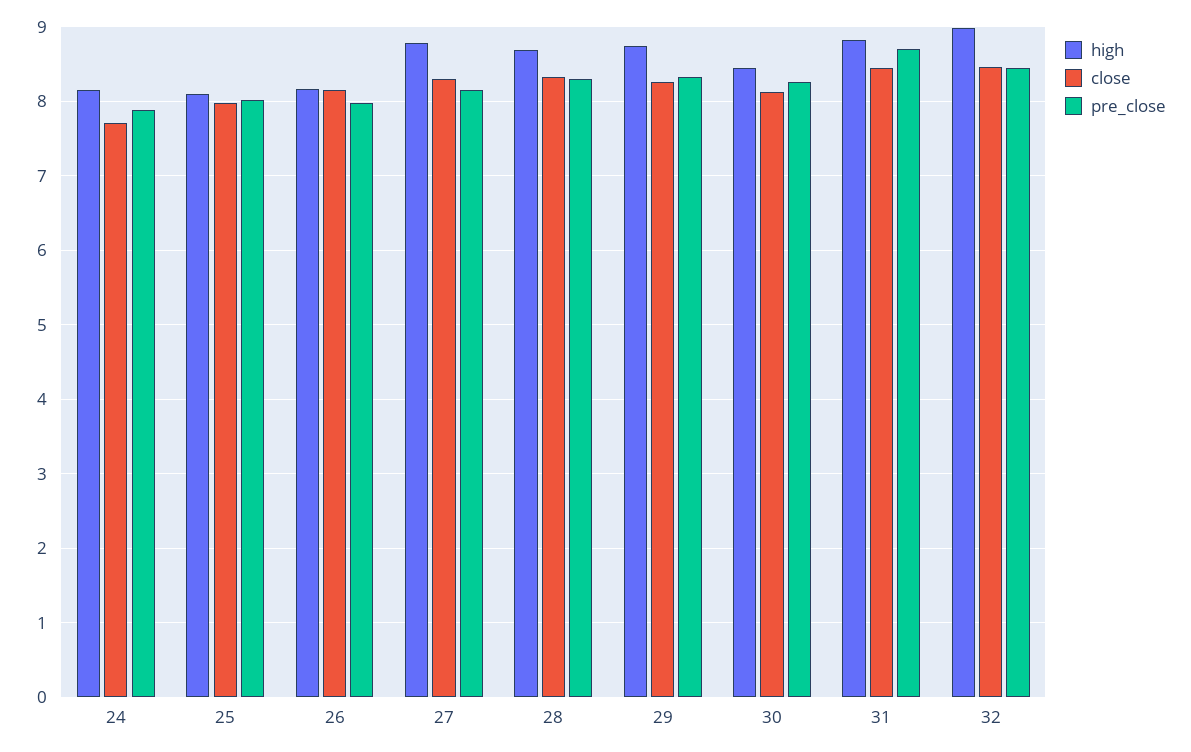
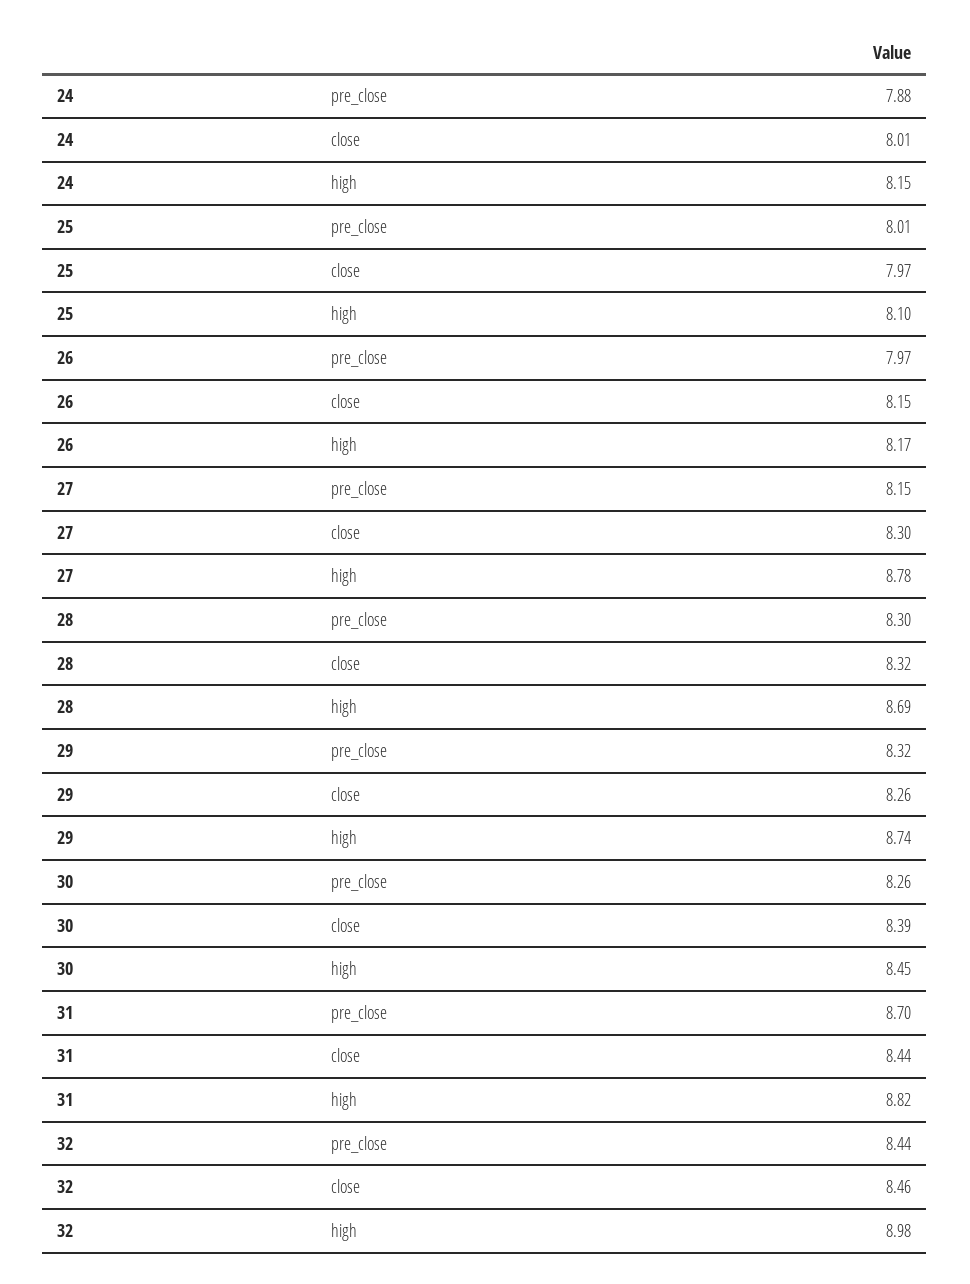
close, 24: 7.7 -> 8.01
close, 30: 8.1 -> 8.39

